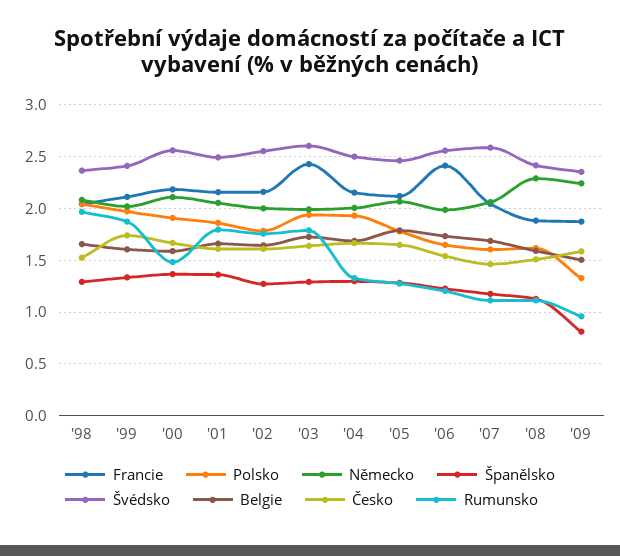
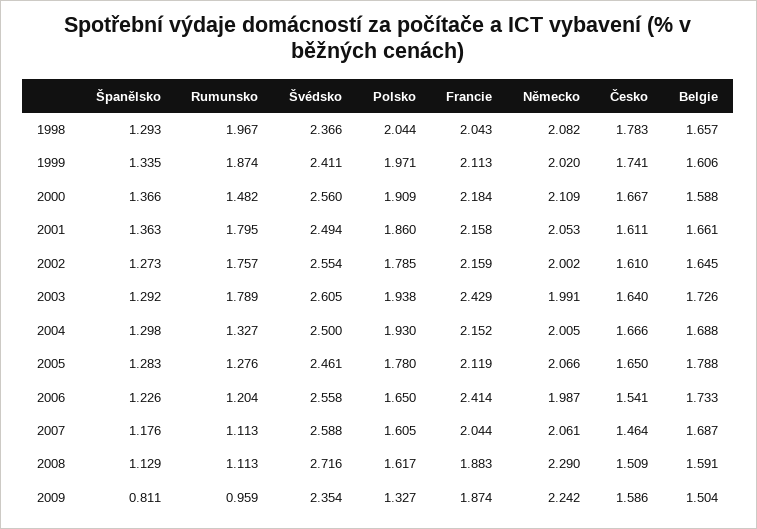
Česko, '98: 1.5 -> 1.783
Švédsko, '08: 2.4 -> 2.716

